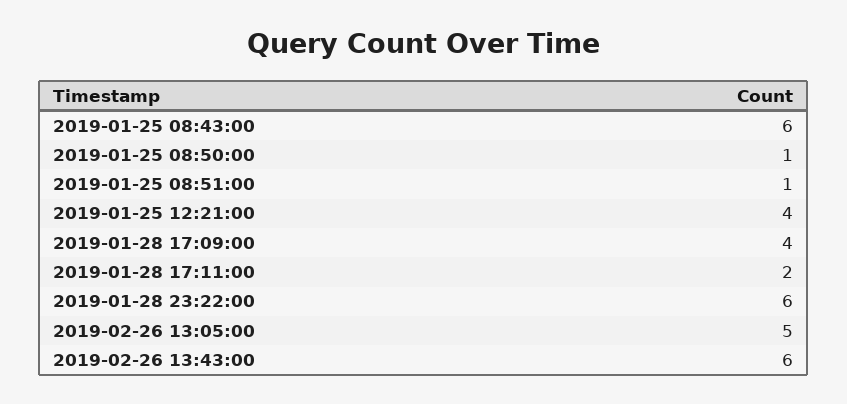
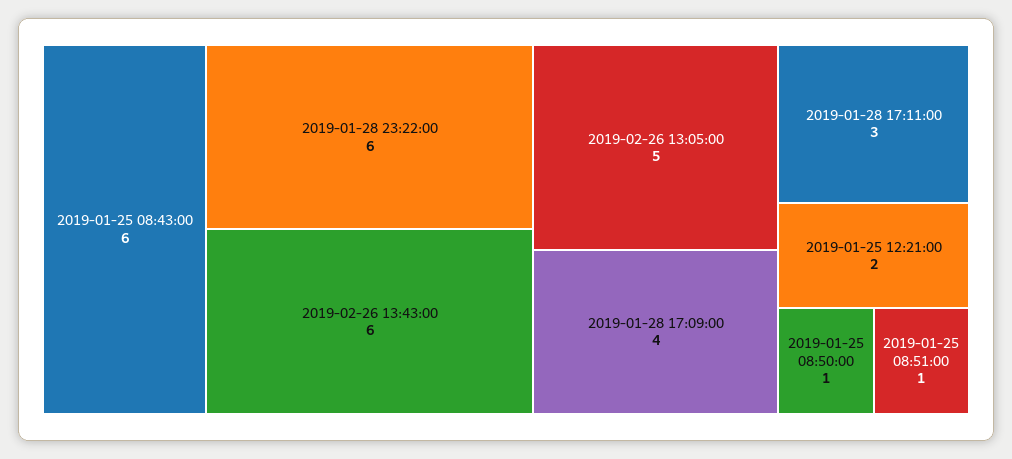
2019-01-25 12:21:00: 4 -> 2
2019-01-28 17:11:00: 2 -> 3

